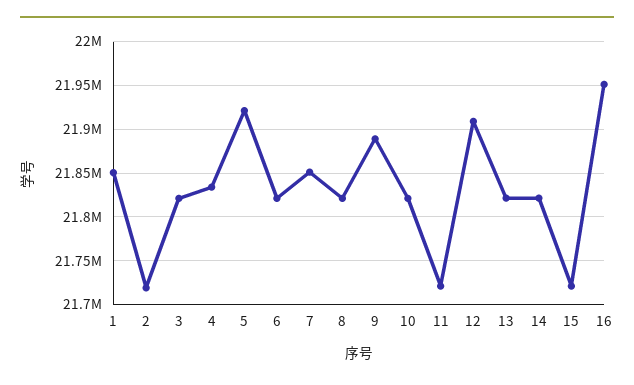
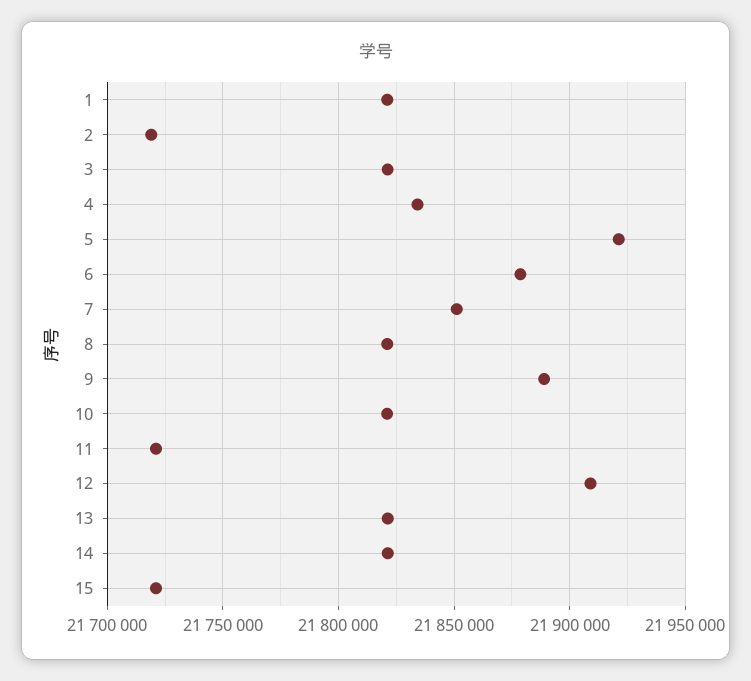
1: 21850000 -> 21820000
6: 21820000 -> 21880000
16: 21950000 -> none

